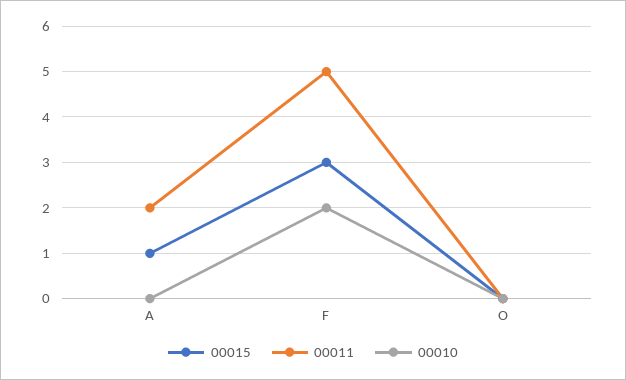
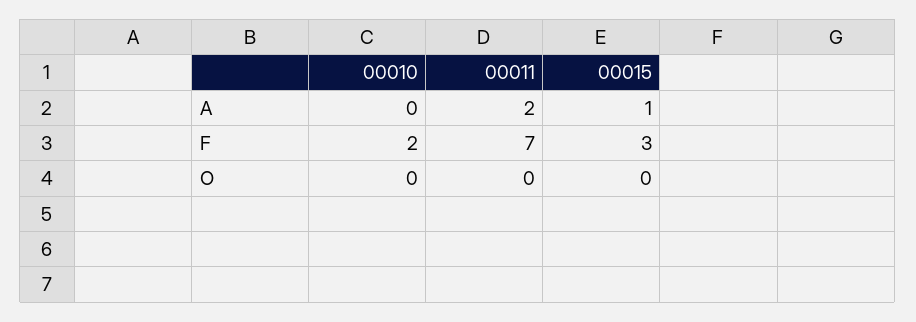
00011, F: 5 -> 7

